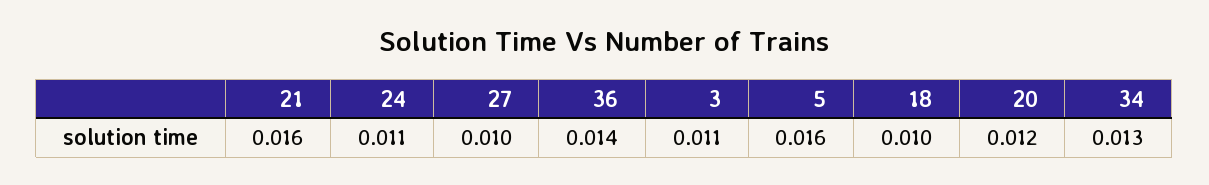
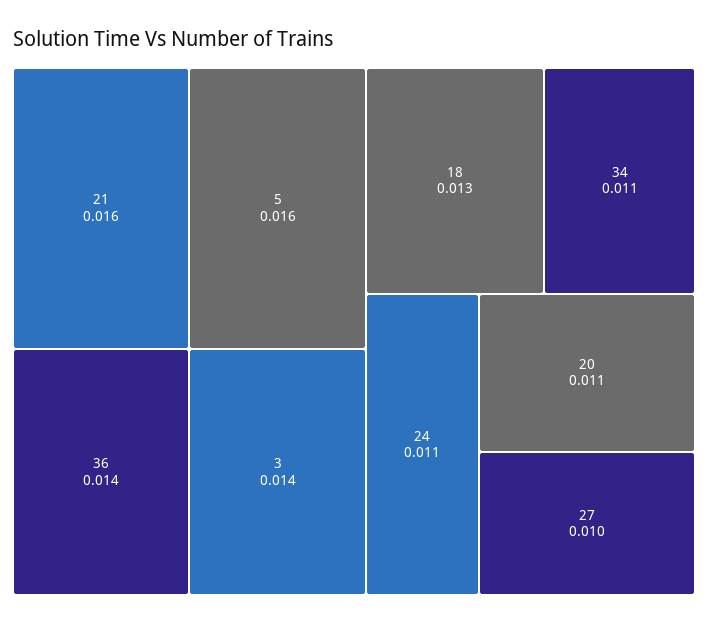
3: 0.011 -> 0.014
18: 0.01 -> 0.013
20: 0.012 -> 0.011
34: 0.013 -> 0.011

